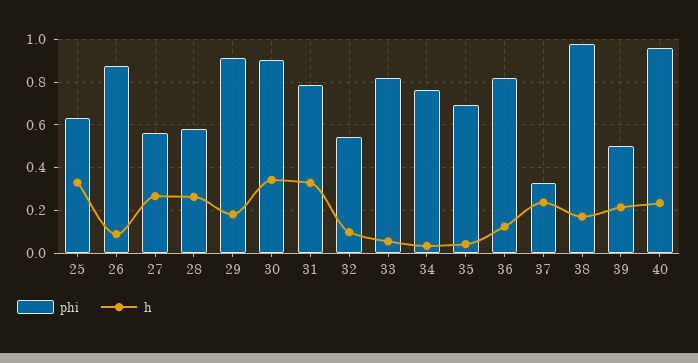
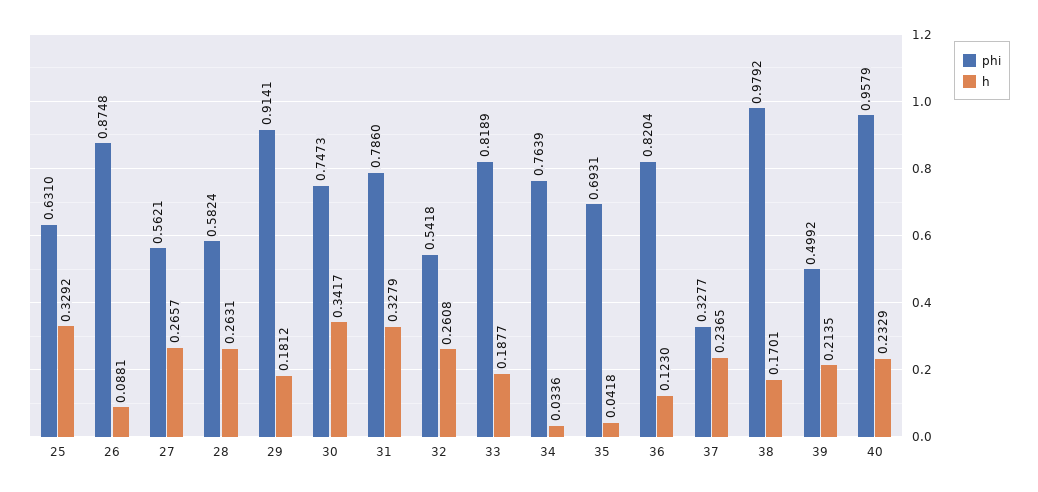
phi, 30: 0.9 -> 0.7473
h, 32: 0.1 -> 0.2608
h, 33: 0.05 -> 0.1877

